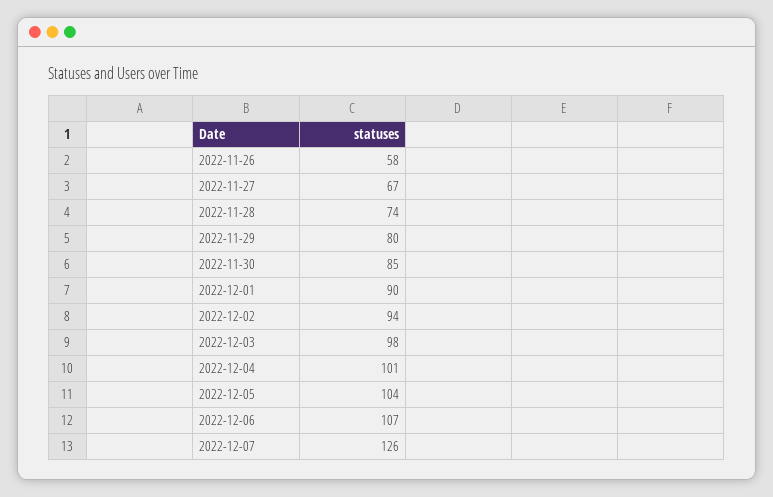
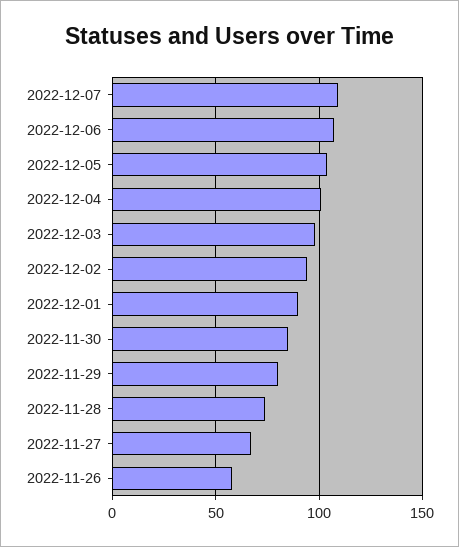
2022-12-07: 126 -> 110

